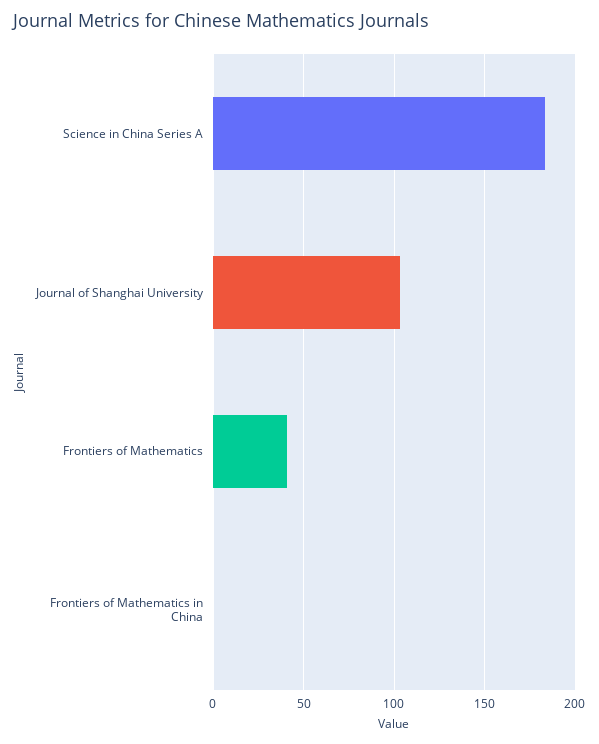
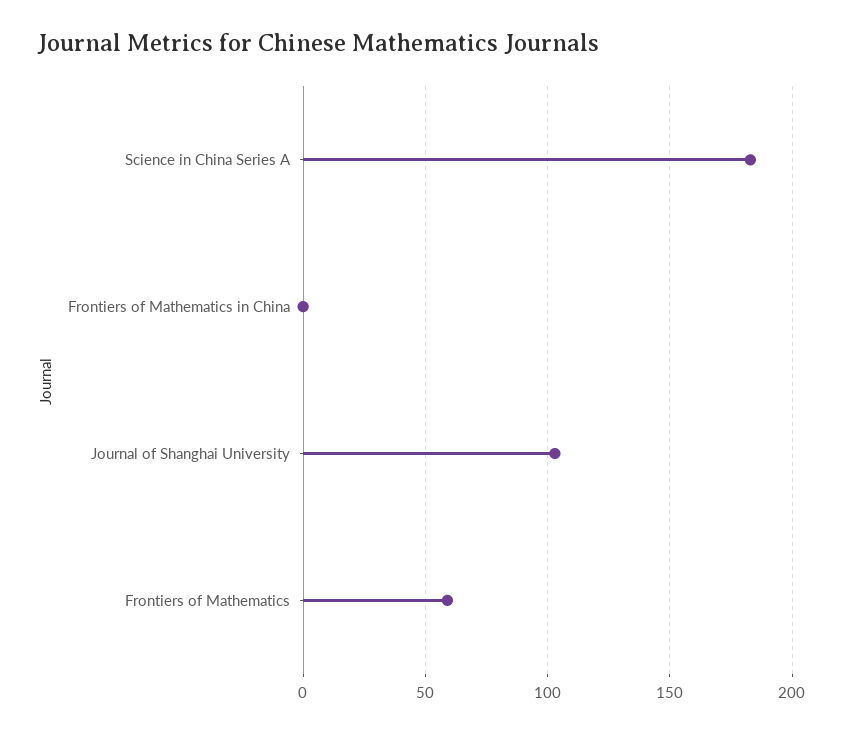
Frontiers of Mathematics: 40 -> 60

